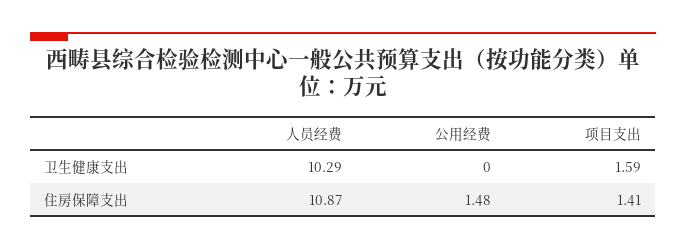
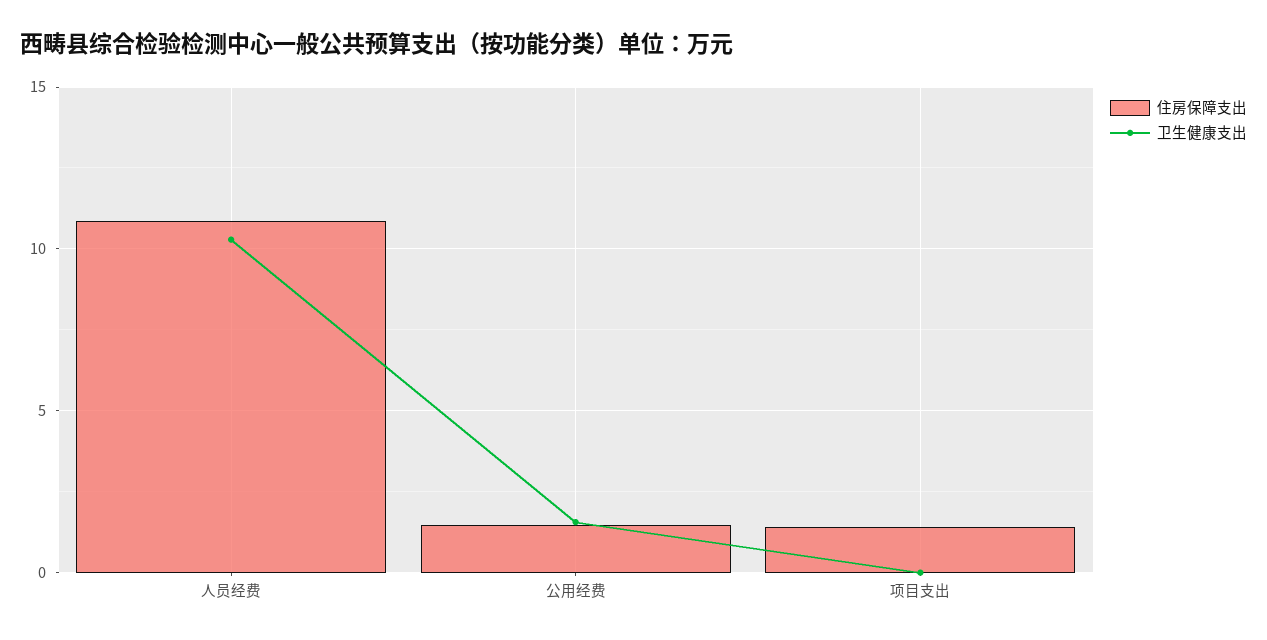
卫生健康支出, 公用经费: 0 -> 1.5
卫生健康支出, 项目支出: 1.59 -> 0

